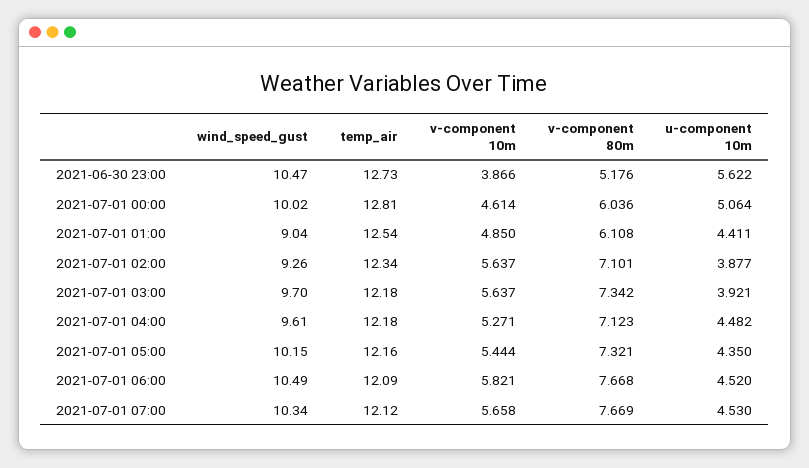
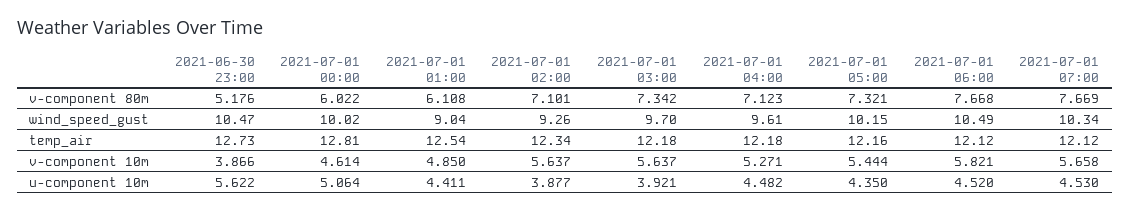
v-component 80m, 2021-07-01 00:00: 6.036 -> 6.022
temp_air, 2021-07-01 06:00: 12.09 -> 12.12

